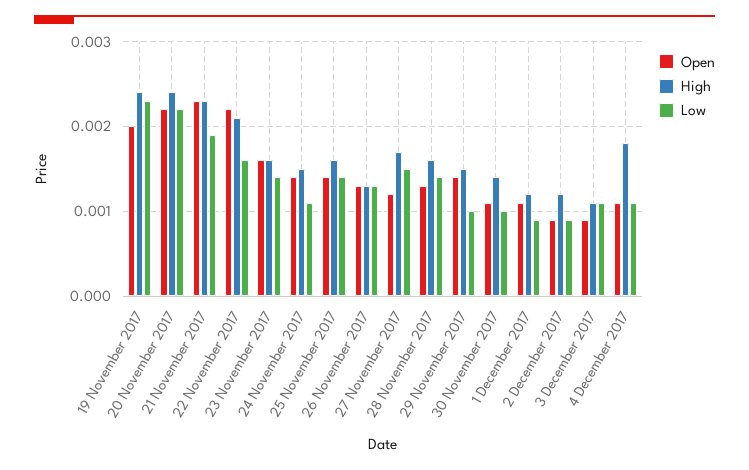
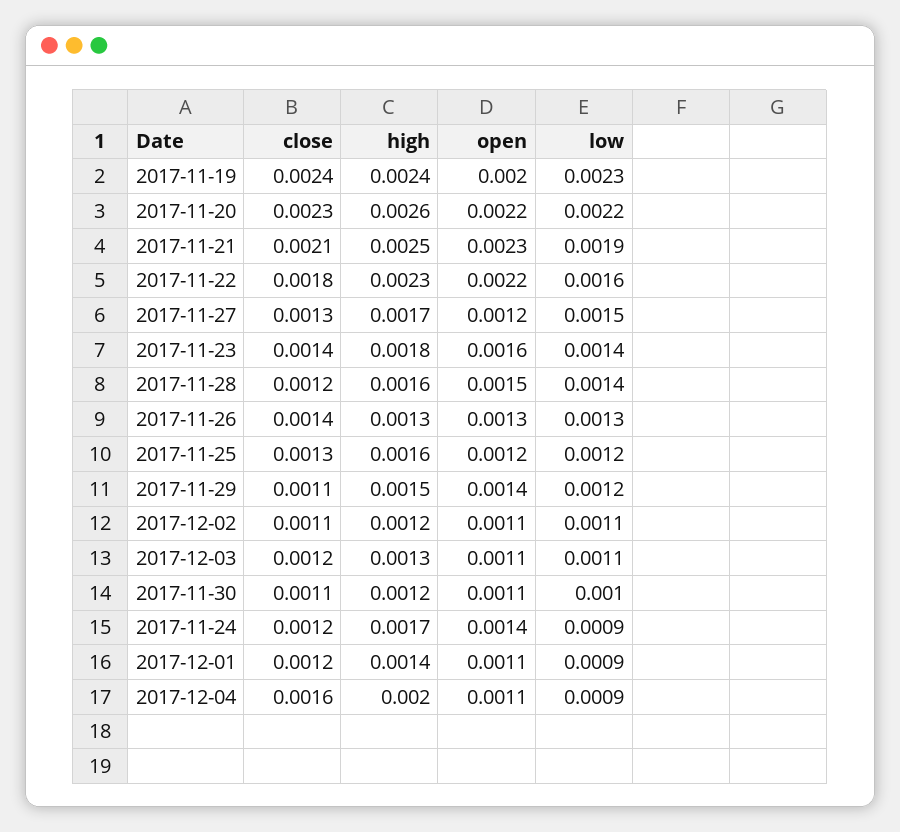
High, 20 November 2017: 0.0024 -> 0.0026
High, 21 November 2017: 0.0023 -> 0.0025
High, 22 November 2017: 0.0021 -> 0.0023
High, 23 November 2017: 0.0016 -> 0.0018
High, 24 November 2017: 0.0015 -> 0.0017
Low, 24 November 2017: 0.0011 -> 0.0009
Open, 25 November 2017: 0.0014 -> 0.0012
Low, 25 November 2017: 0.0014 -> 0.0012
Open, 28 November 2017: 0.0013 -> 0.0015
Low, 29 November 2017: 0.001 -> 0.0012
High, 30 November 2017: 0.0014 -> 0.0012
High, 1 December 2017: 0.0012 -> 0.0014
Open, 2 December 2017: 0.0009 -> 0.0011
Low, 2 December 2017: 0.0009 -> 0.0011
Open, 3 December 2017: 0.0009 -> 0.0011
High, 3 December 2017: 0.0011 -> 0.0013
High, 4 December 2017: 0.0018 -> 0.002
Low, 4 December 2017: 0.0011 -> 0.0009
close, 19 November 2017: none -> 0.0024
close, 20 November 2017: none -> 0.0023
close, 21 November 2017: none -> 0.0021
close, 22 November 2017: none -> 0.0018
close, 27 November 2017: none -> 0.0013
close, 23 November 2017: none -> 0.0014
close, 28 November 2017: none -> 0.0012
close, 26 November 2017: none -> 0.0014
close, 25 November 2017: none -> 0.0013
close, 29 November 2017: none -> 0.0011
close, 2 December 2017: none -> 0.0011
close, 3 December 2017: none -> 0.0012
close, 30 November 2017: none -> 0.0011
close, 24 November 2017: none -> 0.0012
close, 1 December 2017: none -> 0.0012
close, 4 December 2017: none -> 0.0016

